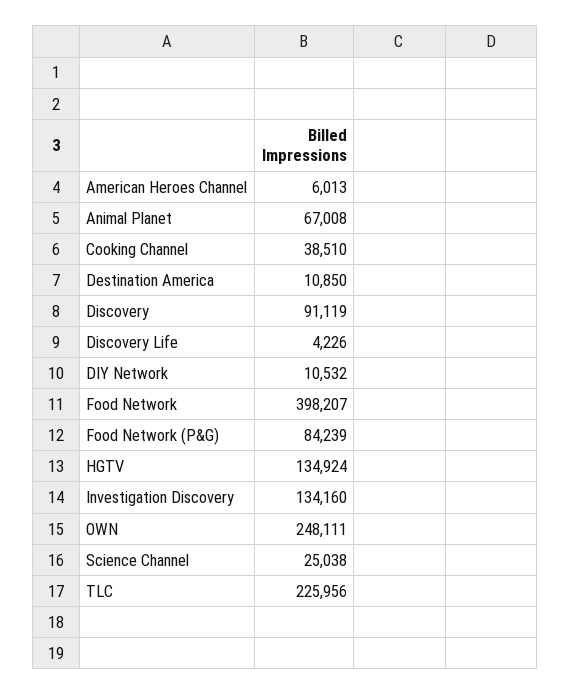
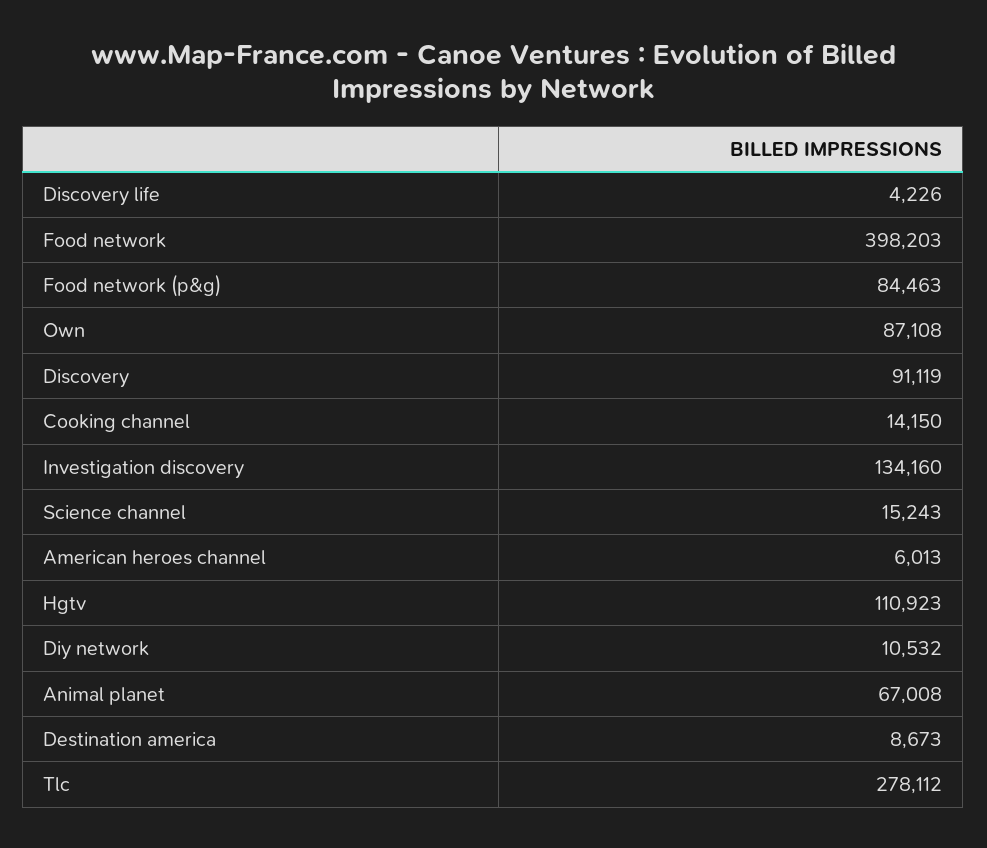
Cooking Channel: 38510 -> 14150
Destination America: 10850 -> 8673
Food Network: 398207 -> 398203
Food Network (P&G): 84239 -> 84463
HGTV: 134924 -> 110923
OWN: 248111 -> 87108
Science Channel: 25038 -> 15243
TLC: 225956 -> 278112

